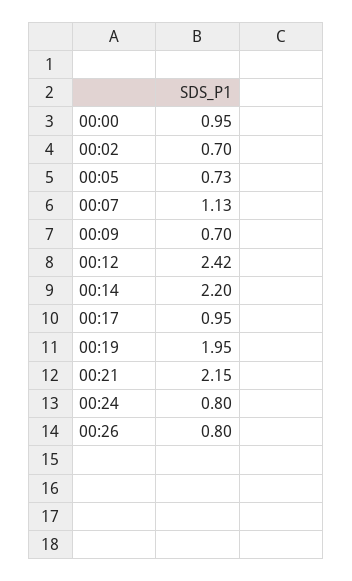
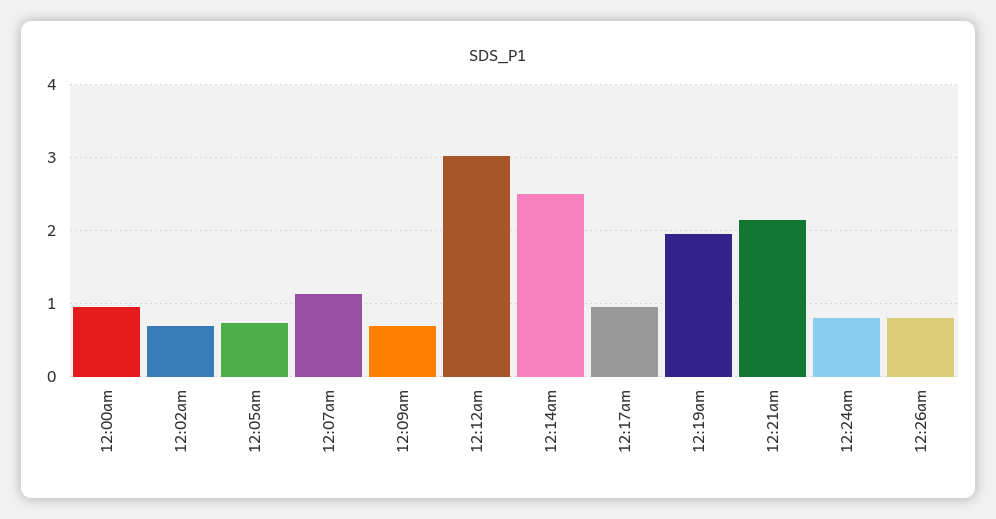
00:12: 2.42 -> 3
00:14: 2.2 -> 2.5

